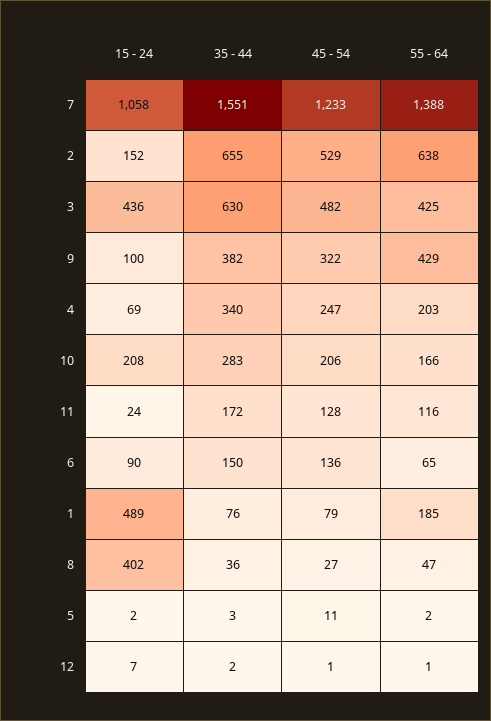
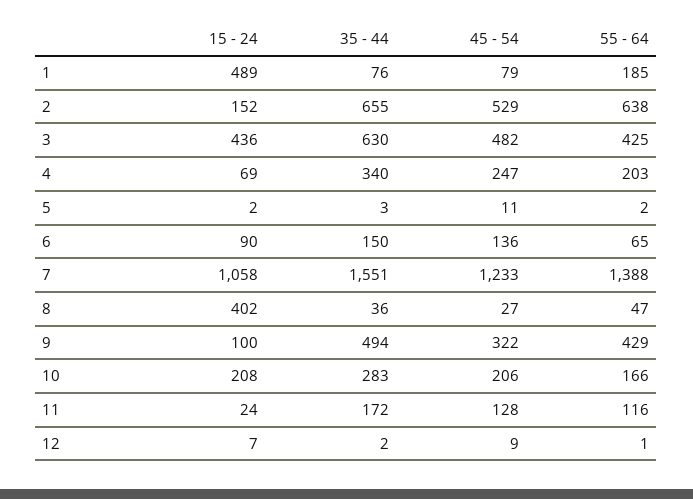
35 - 44, 9: 382 -> 494
45 - 54, 12: 1 -> 9

